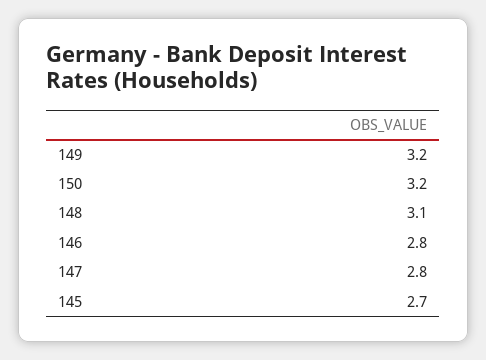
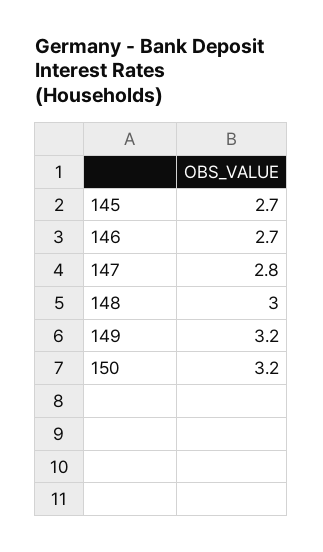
148: 3.1 -> 3
146: 2.8 -> 2.7

